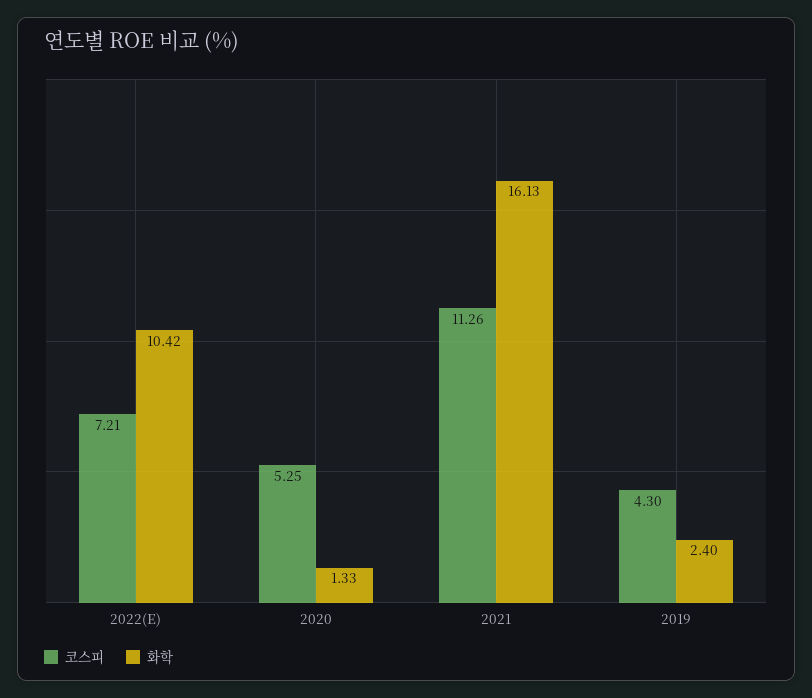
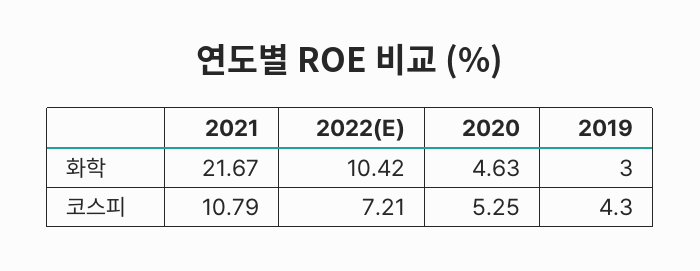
화학, 2020: 1.33 -> 4.63
코스피, 2021: 11.26 -> 10.79
화학, 2021: 16.13 -> 21.67
화학, 2019: 2.4 -> 3

